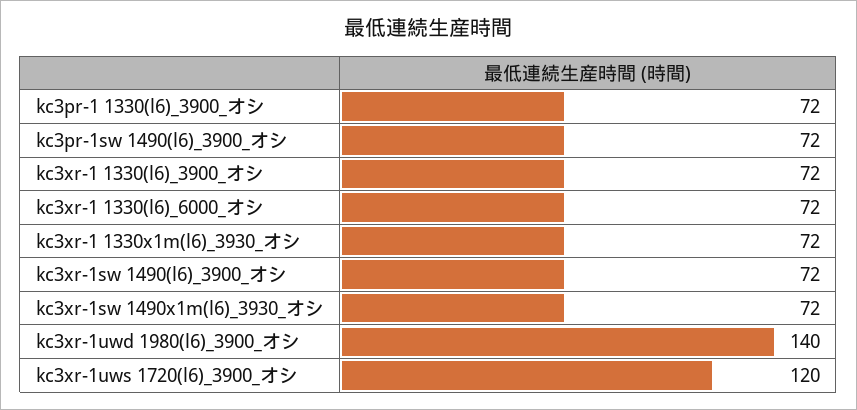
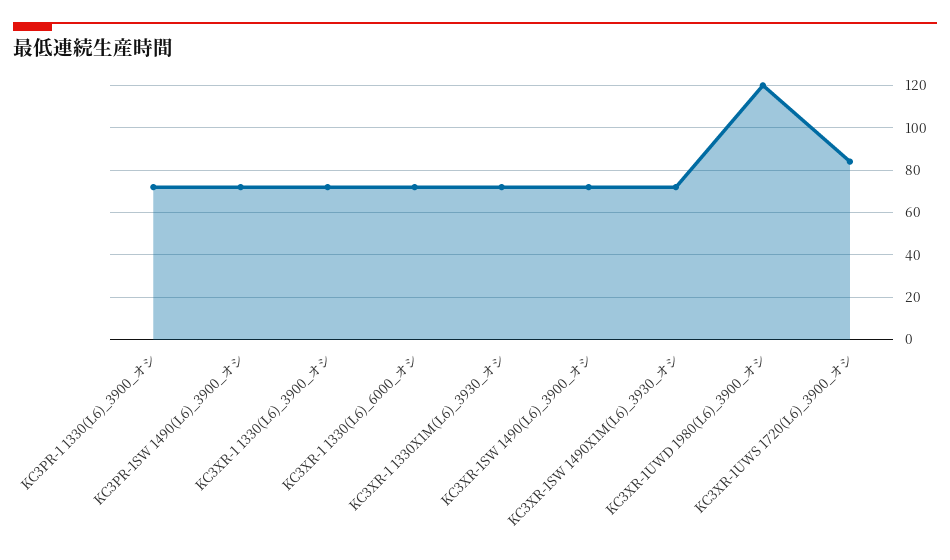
kc3xr-1uwd 1980(l6)_3900_オシ: 140 -> 120
kc3xr-1uws 1720(l6)_3900_オシ: 120 -> 85

